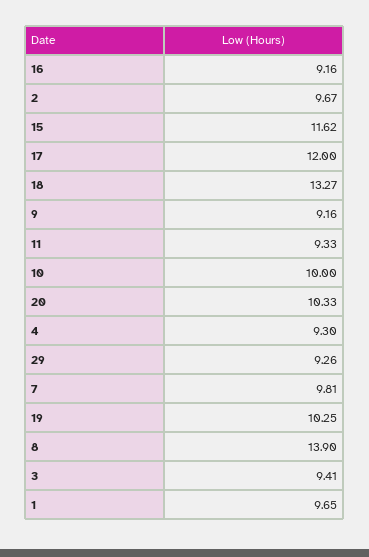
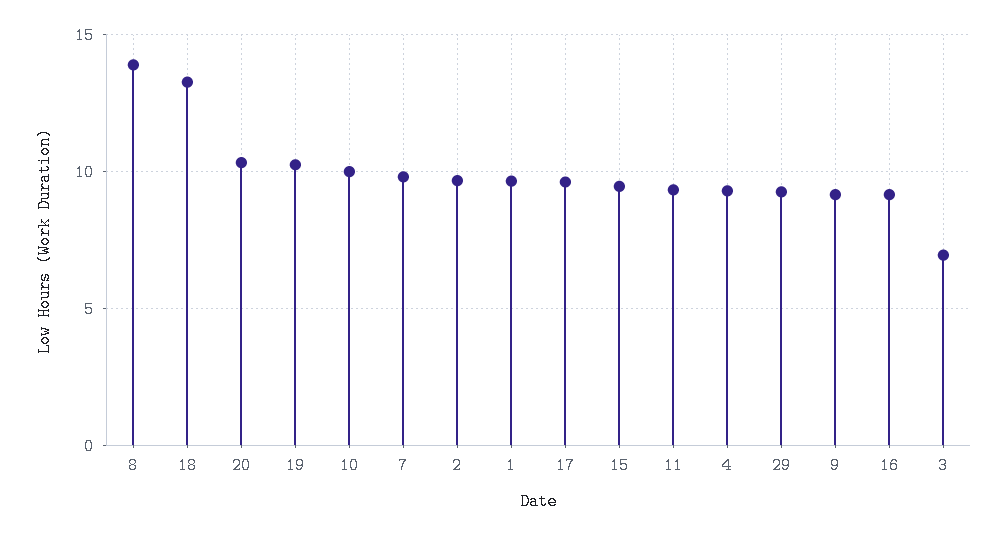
15: 11.62 -> 9.5
17: 12 -> 9.5
3: 9.41 -> 7

